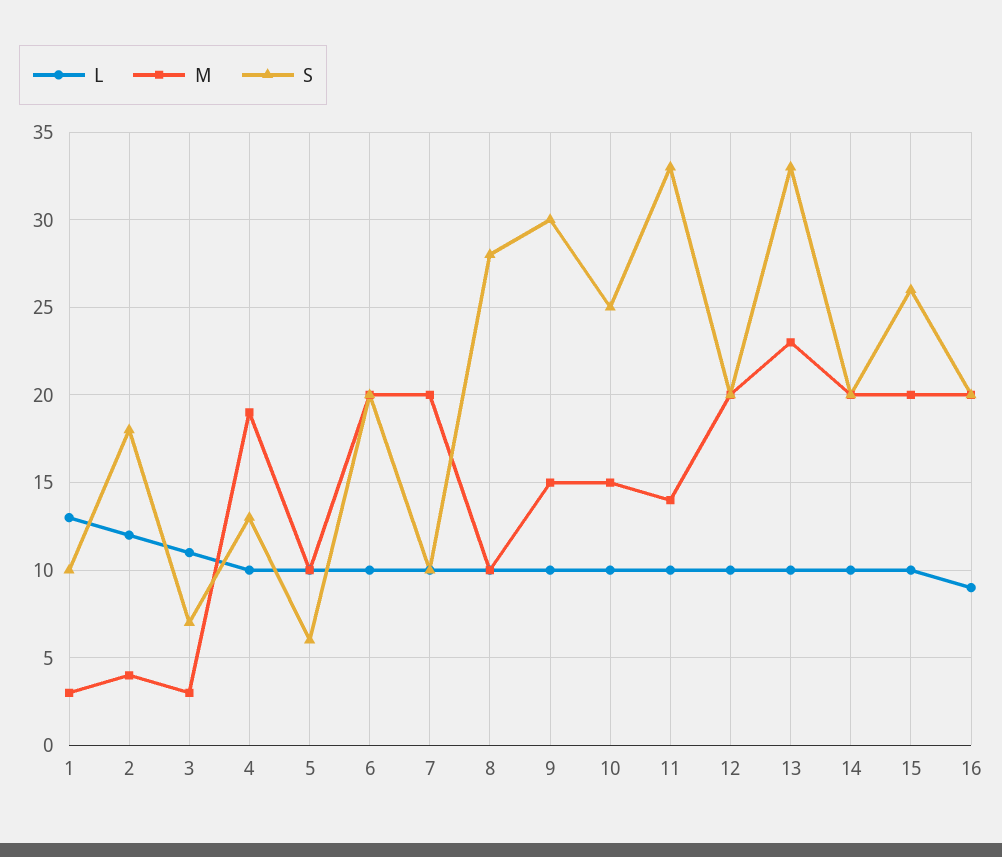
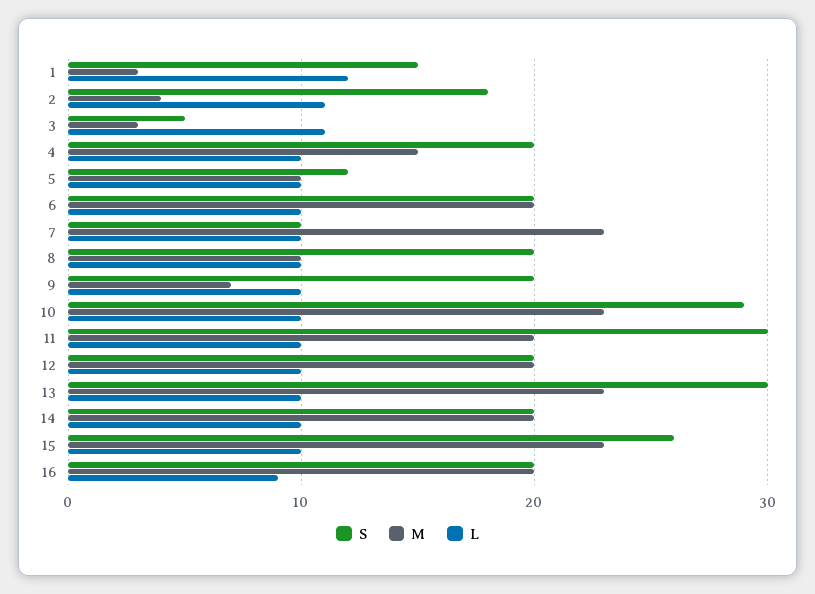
L, 1: 13 -> 12
S, 1: 10 -> 15
L, 2: 12 -> 11
S, 3: 7 -> 5
M, 4: 19 -> 15
S, 4: 13 -> 20
S, 5: 6 -> 12
M, 7: 20 -> 23
S, 8: 28 -> 20
M, 9: 15 -> 7
S, 9: 30 -> 20
M, 10: 15 -> 23
S, 10: 25 -> 29
M, 11: 14 -> 20
S, 11: 33 -> 30
S, 13: 33 -> 30
M, 15: 20 -> 23

